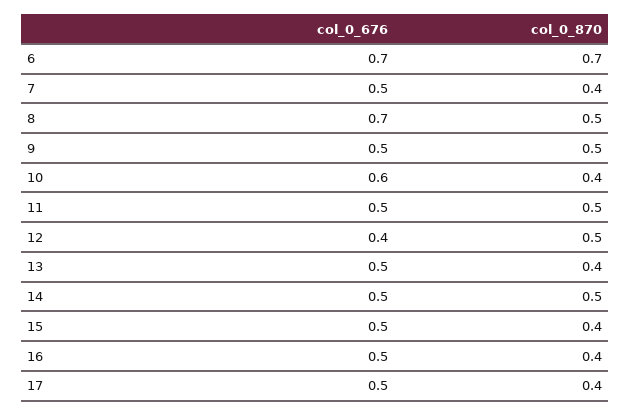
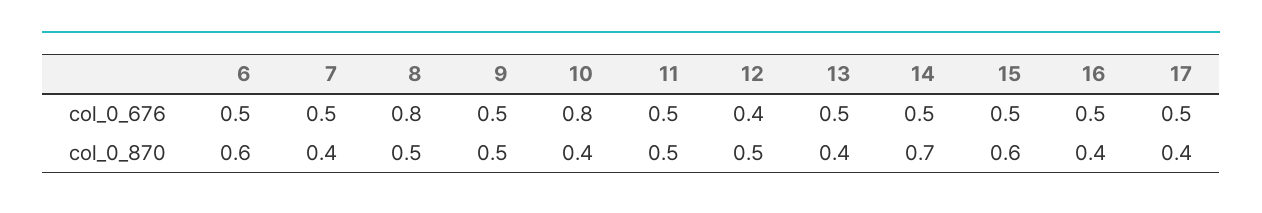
col_0_676, 6: 0.7 -> 0.5
col_0_870, 6: 0.7 -> 0.6
col_0_676, 8: 0.7 -> 0.8
col_0_676, 10: 0.6 -> 0.8
col_0_870, 14: 0.5 -> 0.7
col_0_870, 15: 0.4 -> 0.6

